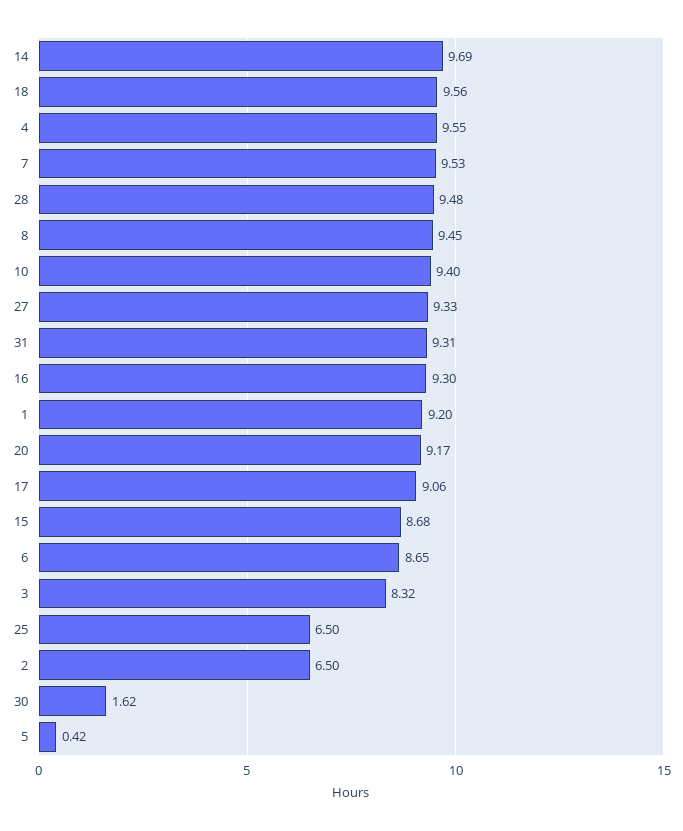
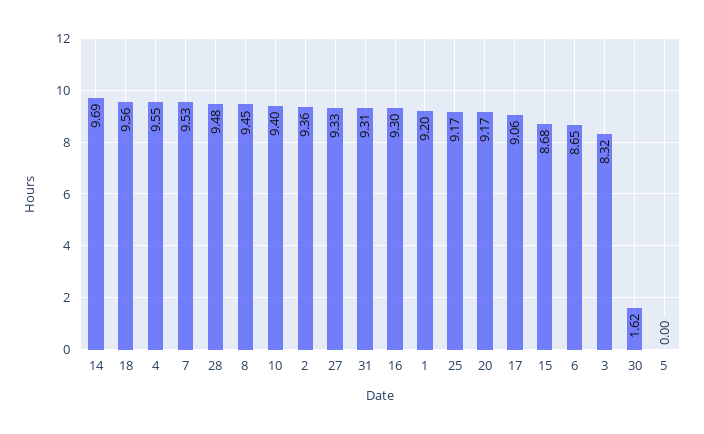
25: 6.5 -> 9.17
2: 6.5 -> 9.36
5: 0.42 -> 0

